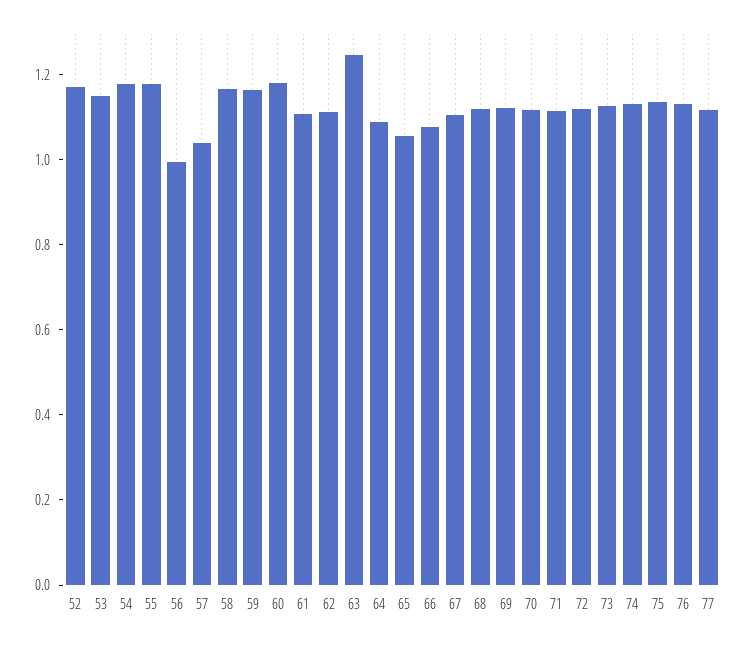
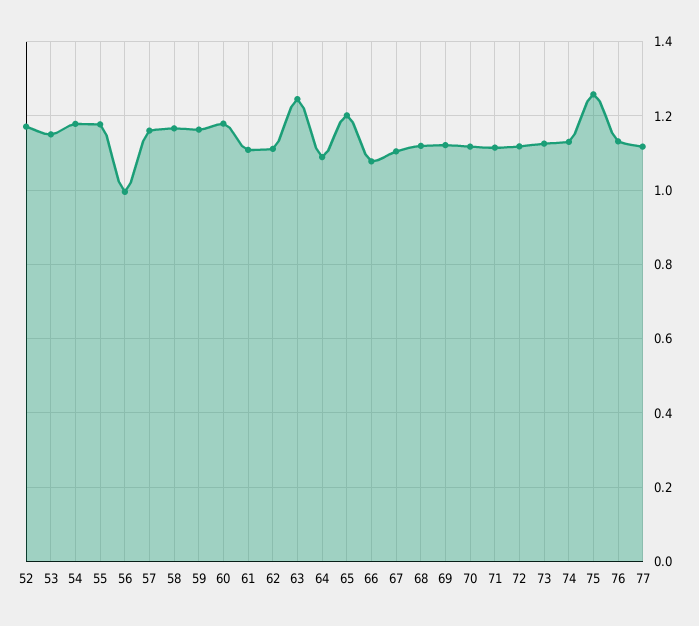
57: 1.05 -> 1.16
65: 1.05 -> 1.2
75: 1.15 -> 1.26

